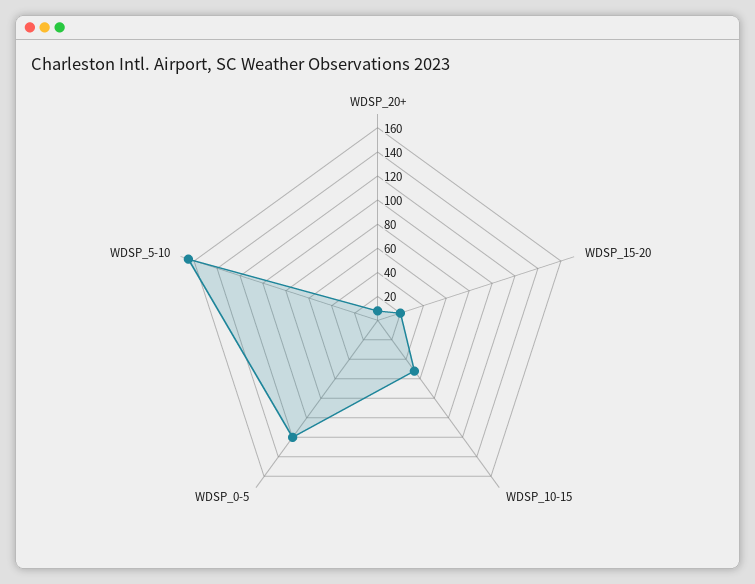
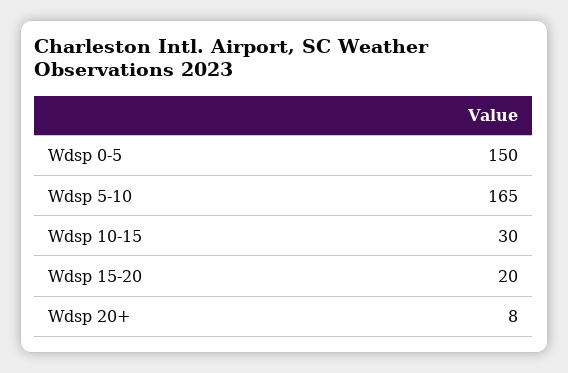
WDSP_10-15: 50 -> 30
WDSP_0-5: 120 -> 150

